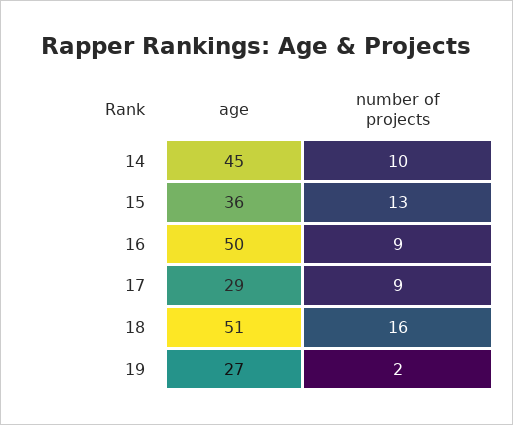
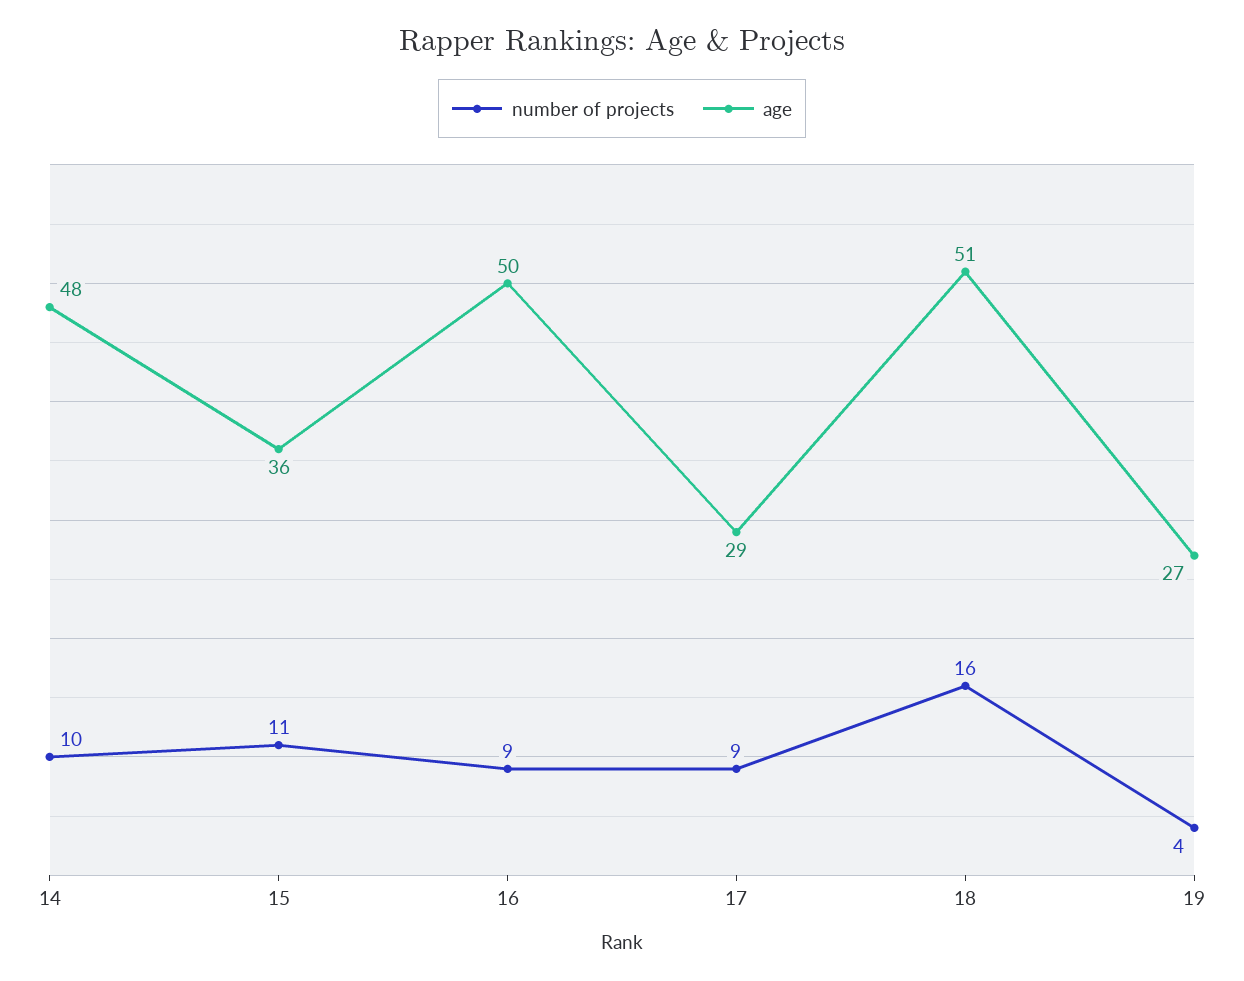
age, 14: 45 -> 48
number of projects, 15: 13 -> 11
number of projects, 19: 2 -> 4

